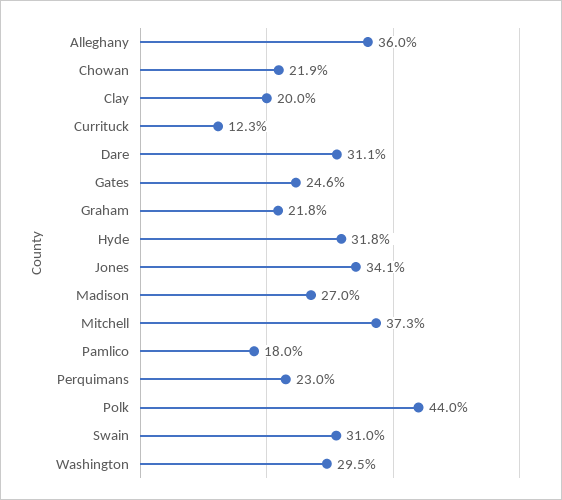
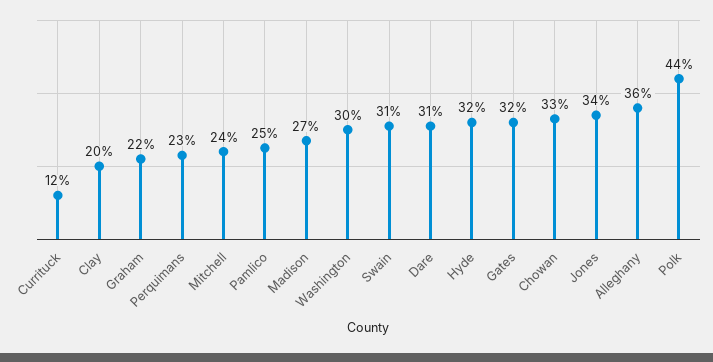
Chowan: 21.9 -> 33
Gates: 24.6 -> 32
Mitchell: 37.3 -> 24
Pamlico: 18 -> 25

